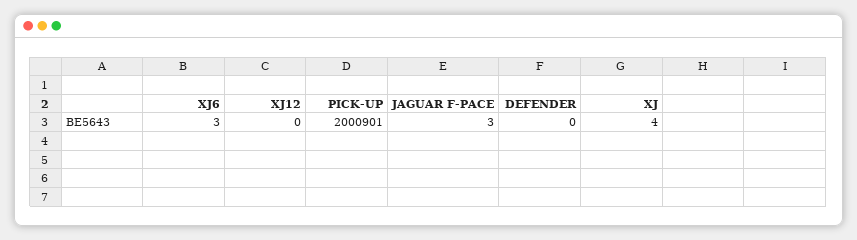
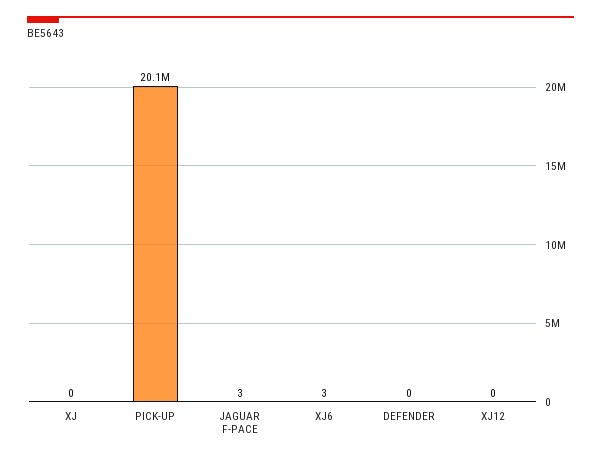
PICK-UP: 2000901 -> 20100000
XJ: 4 -> 0

